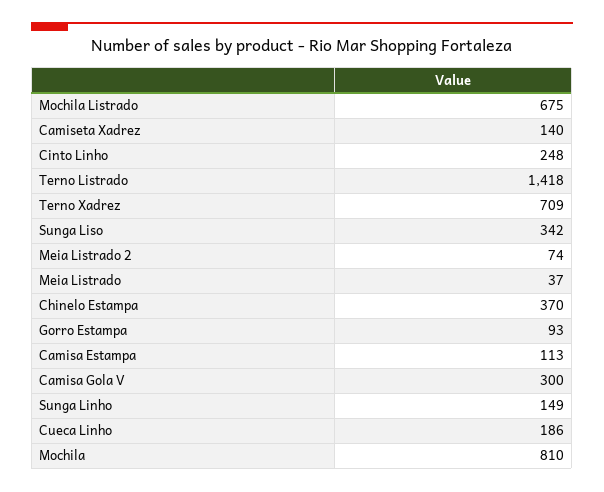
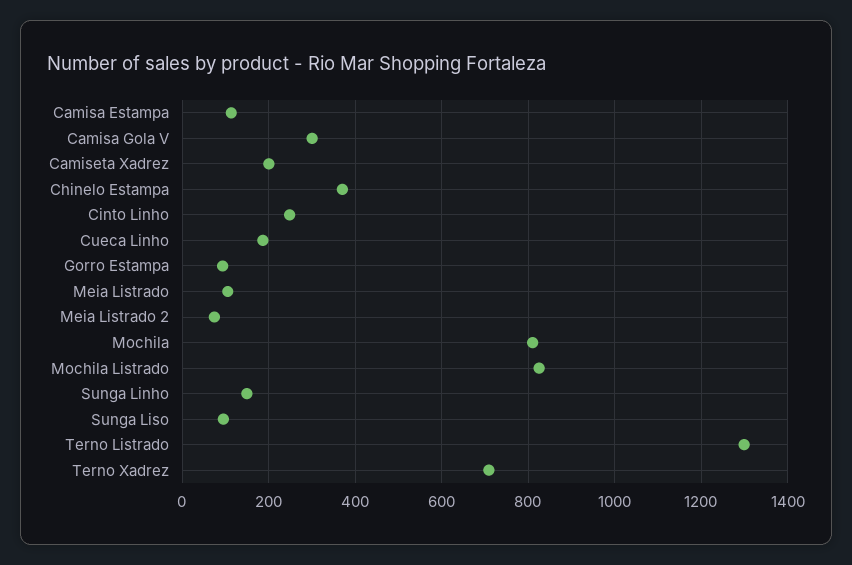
Mochila Listrado: 675 -> 820
Camiseta Xadrez: 140 -> 200
Terno Listrado: 1418 -> 1300
Sunga Liso: 342 -> 100
Meia Listrado: 37 -> 100

